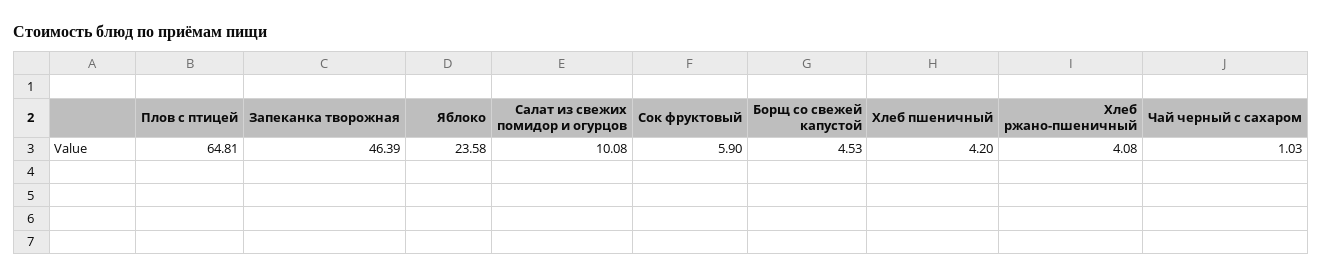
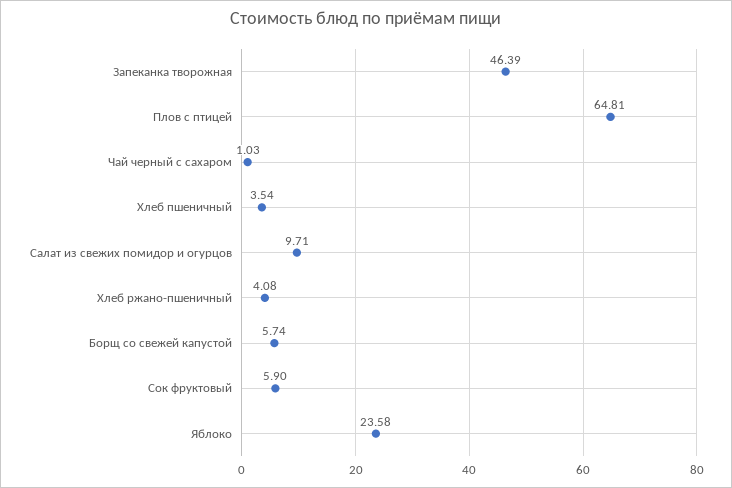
Салат из свежих помидор и огурцов: 10.08 -> 9.71
Борщ со свежей капустой: 4.53 -> 5.74
Хлеб пшеничный: 4.2 -> 3.54

